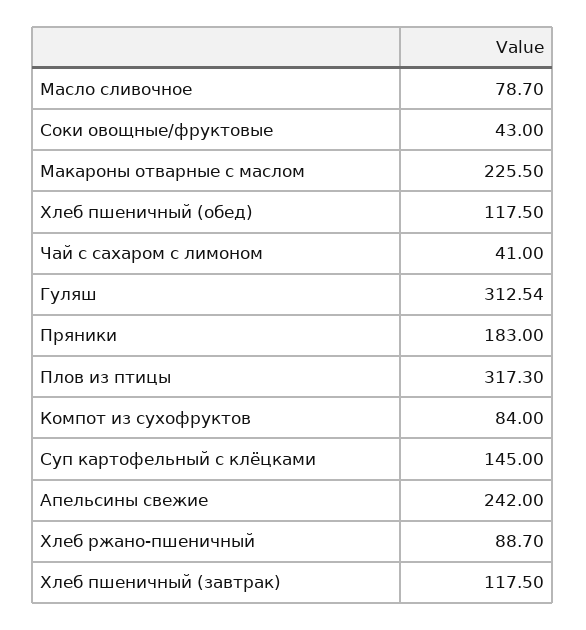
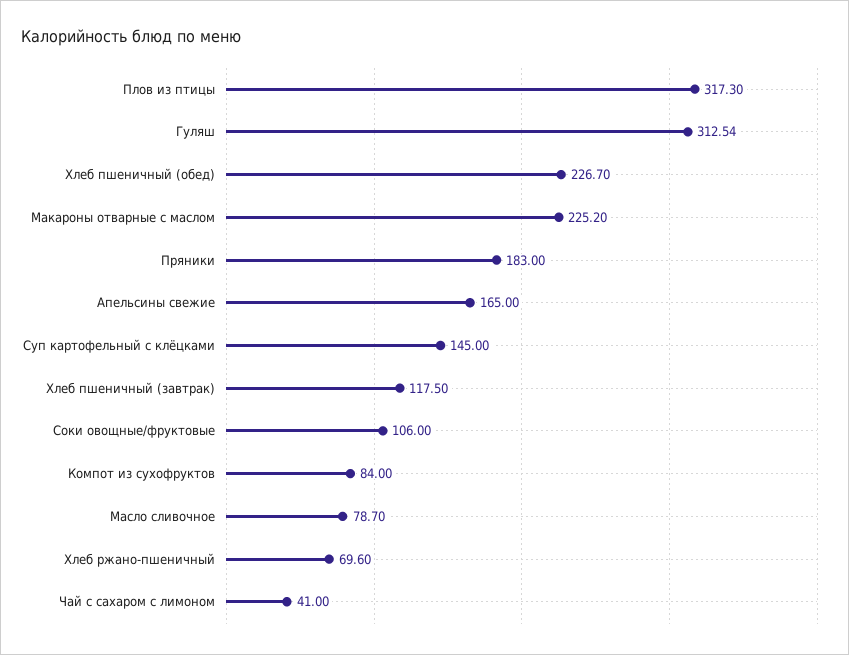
Соки овощные/фруктовые: 43 -> 106
Макароны отварные с маслом: 225.5 -> 225.2
Хлеб пшеничный (обед): 117.5 -> 226.7
Апельсины свежие: 242 -> 165
Хлеб ржано-пшеничный: 88.7 -> 69.6

